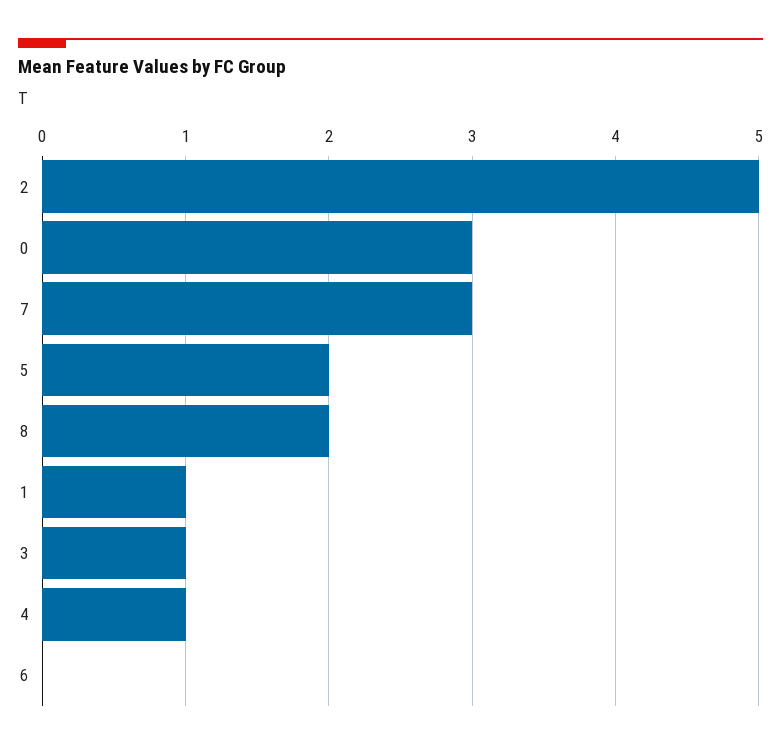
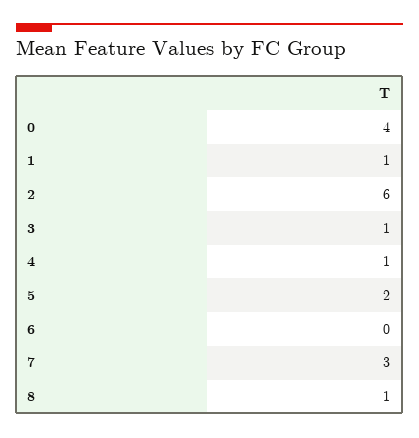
2: 5 -> 6
0: 3 -> 4
8: 2 -> 1

